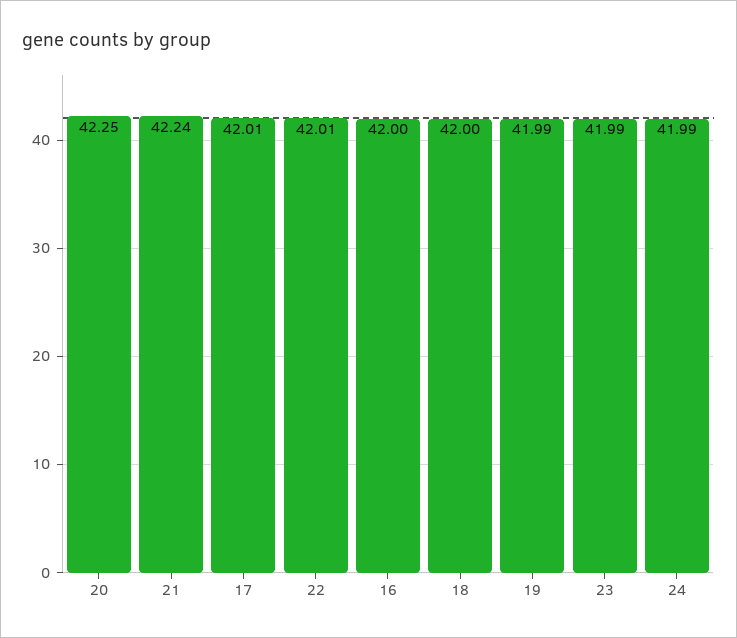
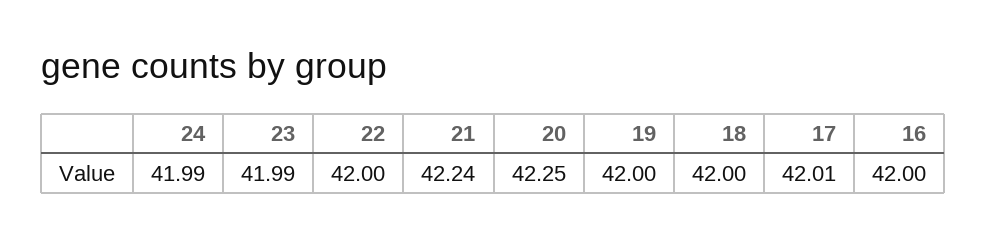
22: 42.01 -> 42
19: 41.99 -> 42

